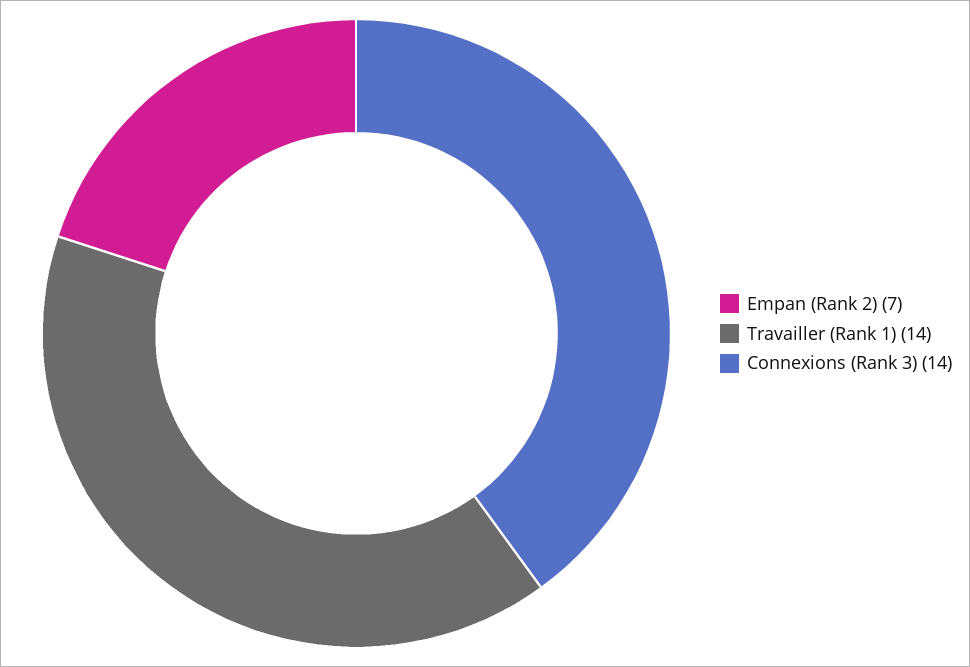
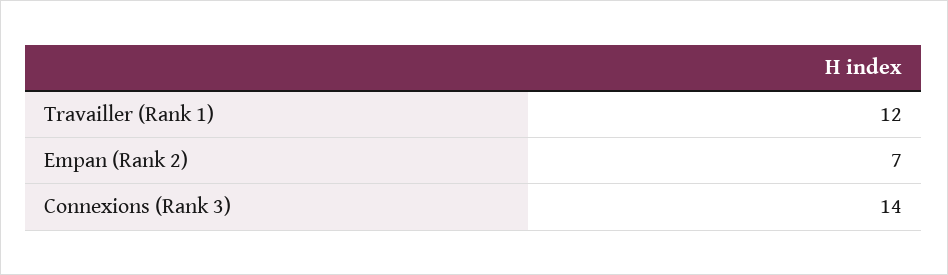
Travailler (Rank 1): 14 -> 12

